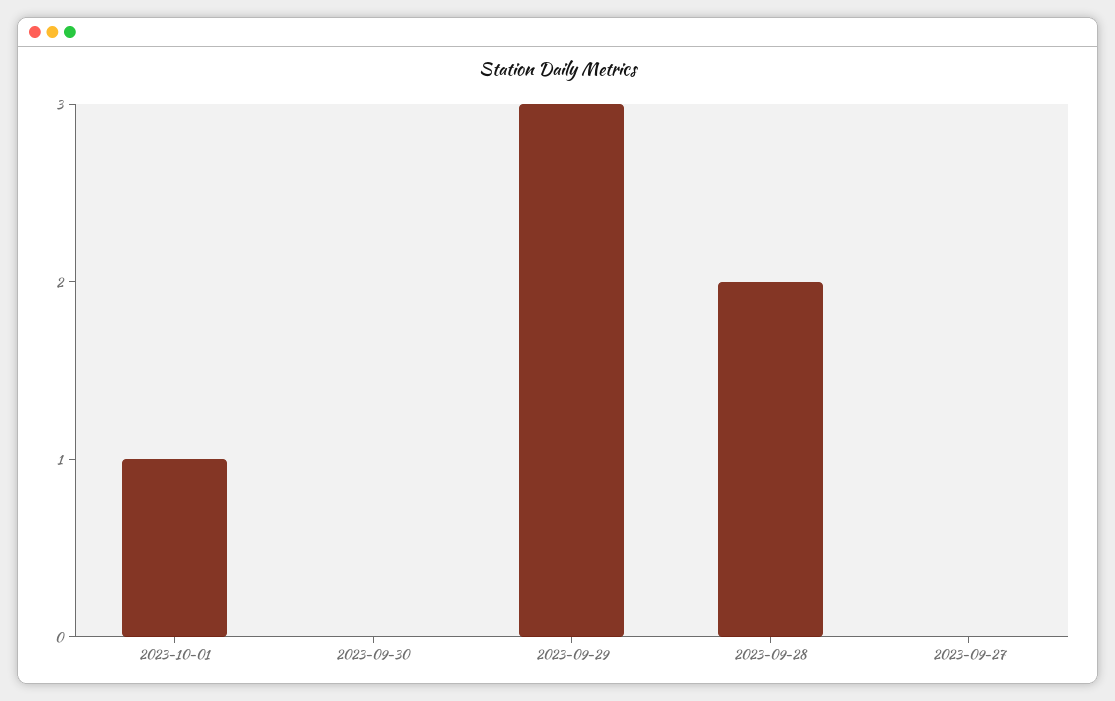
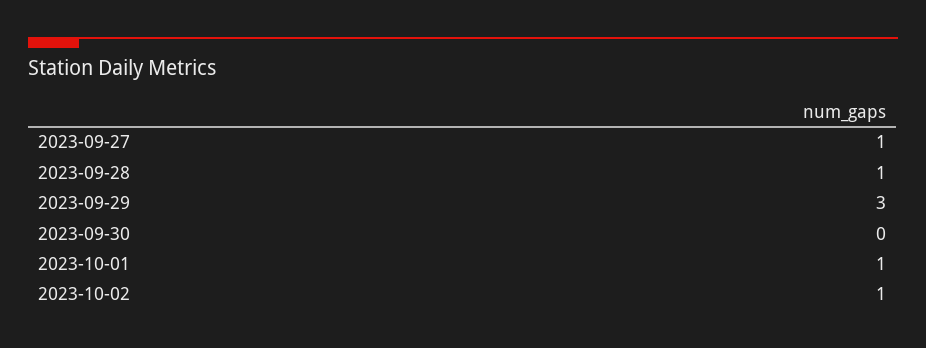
2023-09-28: 2 -> 1
2023-09-27: 0 -> 1
2023-10-02: none -> 1

